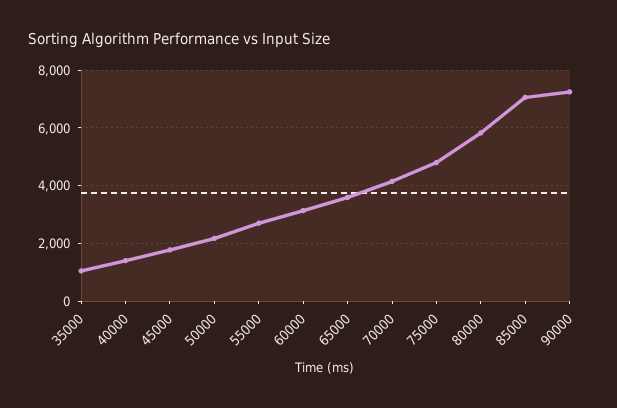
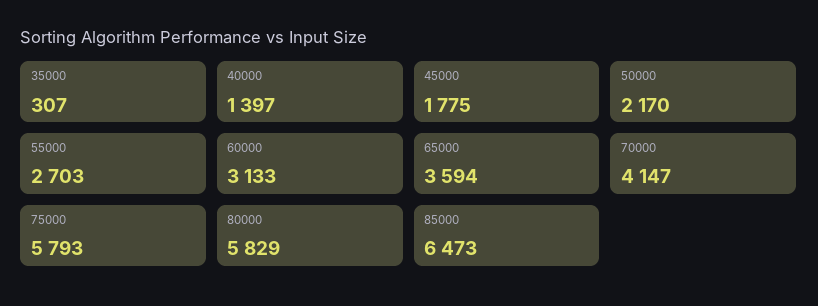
35000: 1000 -> 307
75000: 4750 -> 5793
85000: 7000 -> 6473
90000: 7250 -> none

